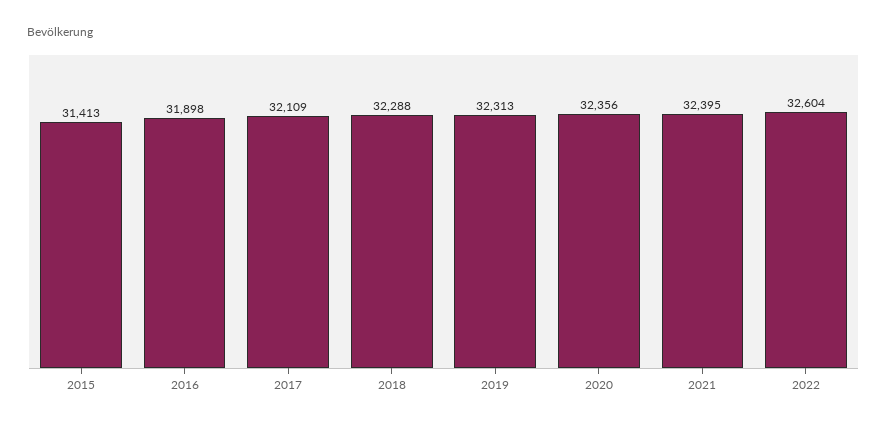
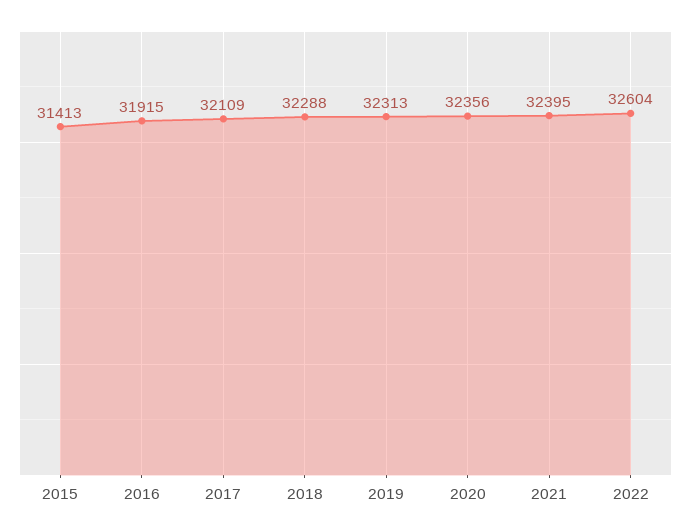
2016: 31898 -> 31915

